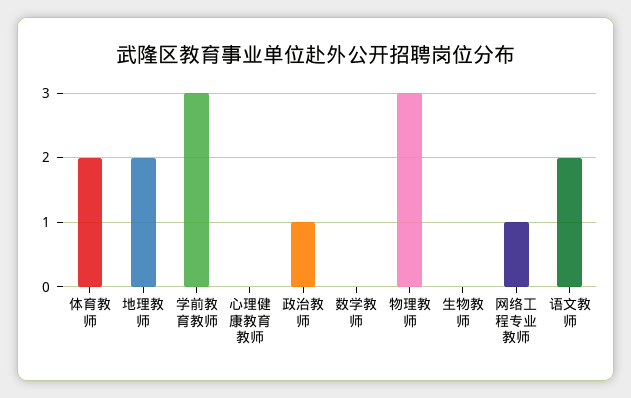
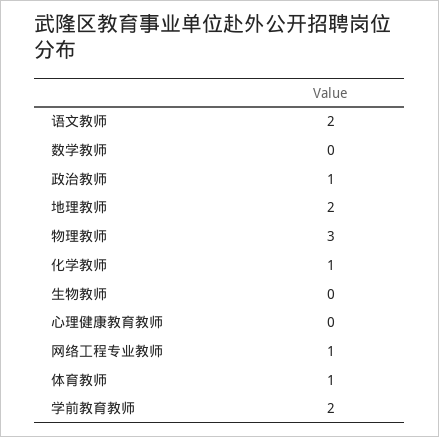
体育教师: 2 -> 1
学前教育教师: 3 -> 2
化学教师: none -> 1

